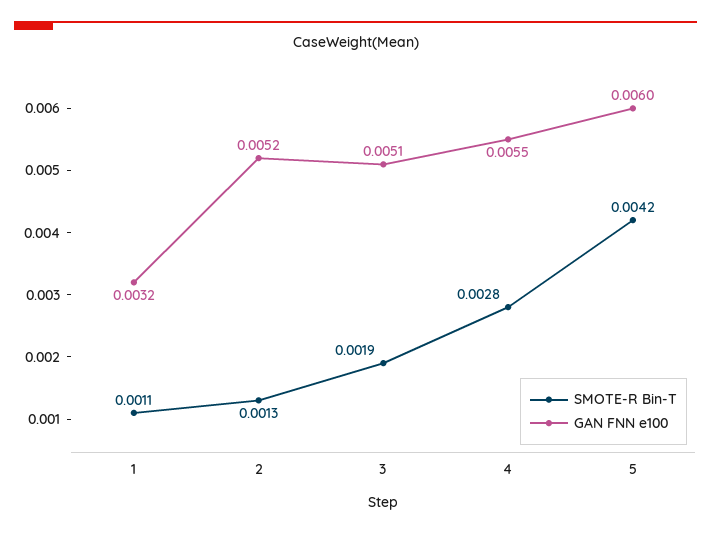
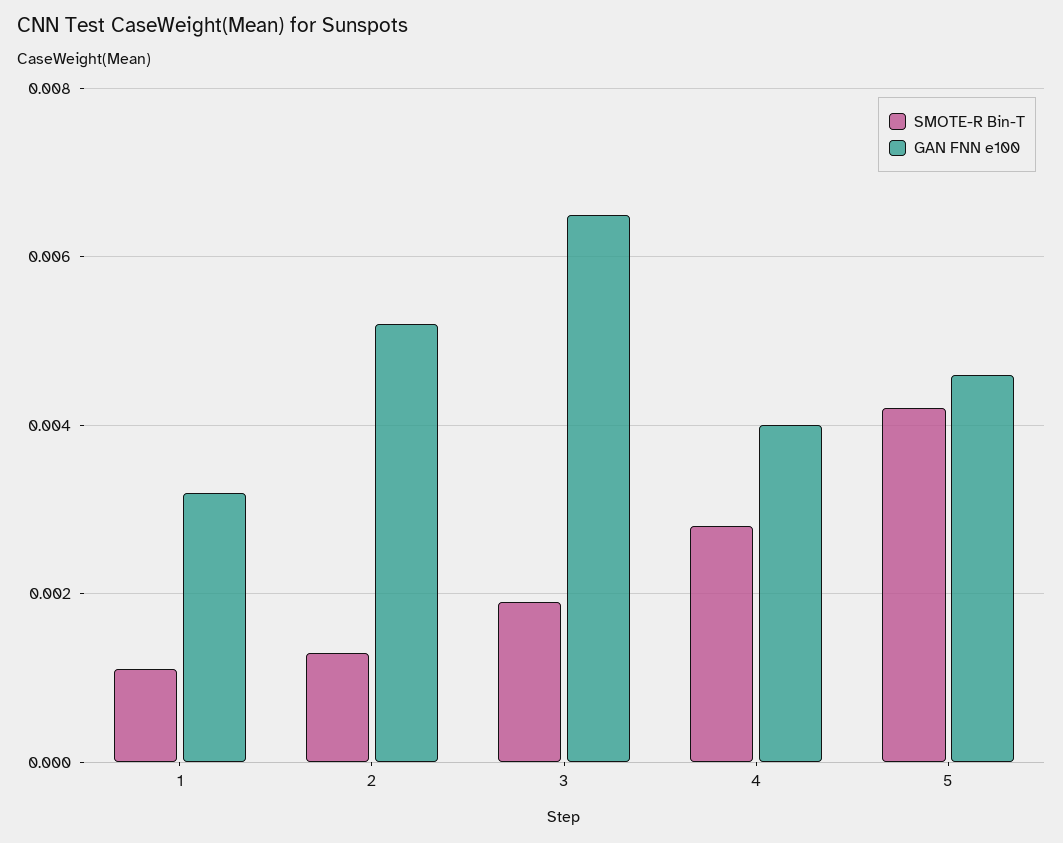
GAN FNN e100, 3: 0.0051 -> 0.0065
GAN FNN e100, 4: 0.0055 -> 0.004
GAN FNN e100, 5: 0.006 -> 0.0045

